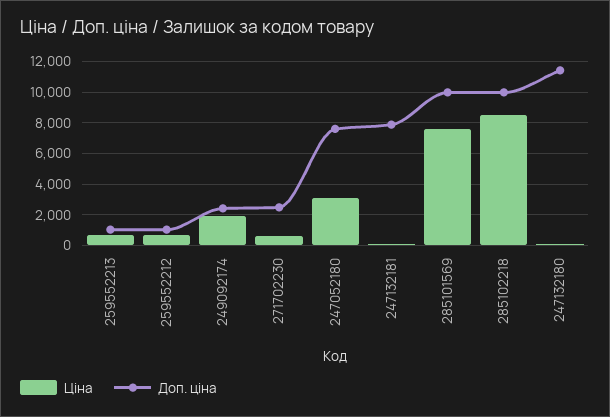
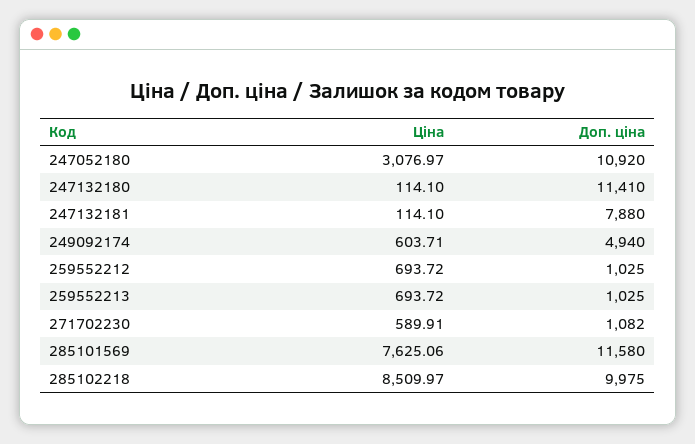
Ціна, 249092174: 2000 -> 603.71
Доп. ціна, 249092174: 2500 -> 4940
Доп. ціна, 271702230: 2500 -> 1082
Доп. ціна, 247052180: 7500 -> 10920
Доп. ціна, 285101569: 10000 -> 11580

